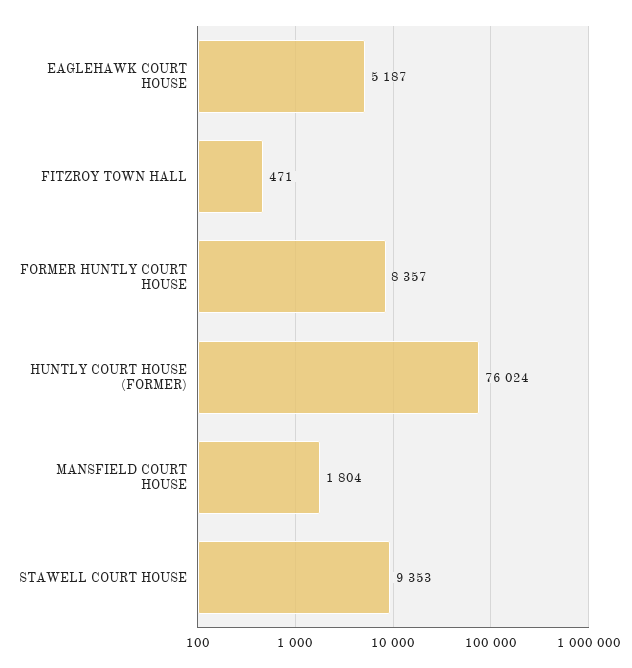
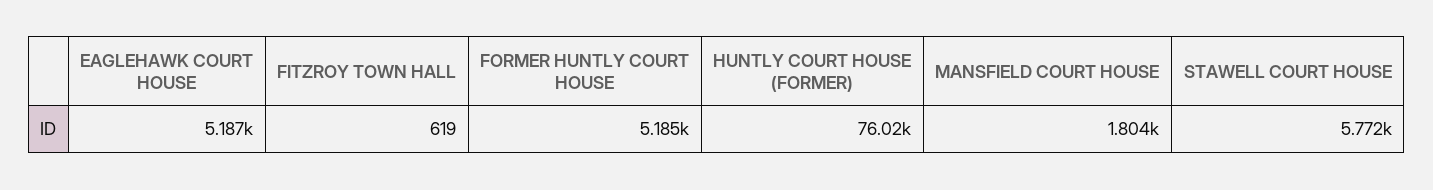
FITZROY TOWN HALL: 471 -> 619
FORMER HUNTLY COURT HOUSE: 8357 -> 5185
STAWELL COURT HOUSE: 9353 -> 5772

